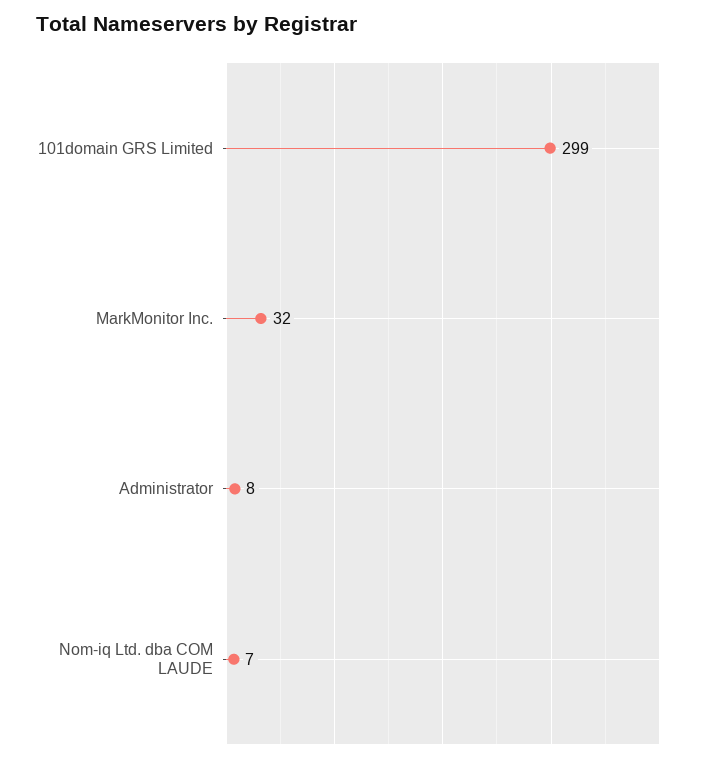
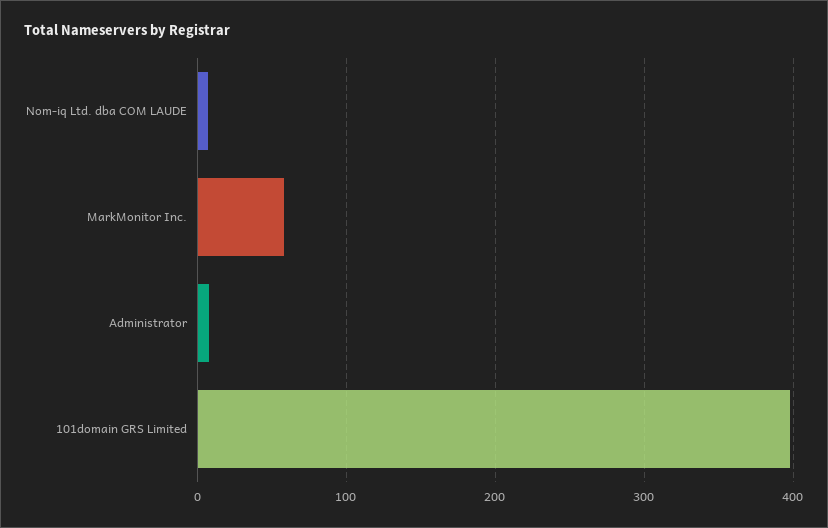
101domain GRS Limited: 299 -> 400
MarkMonitor Inc.: 32 -> 60

